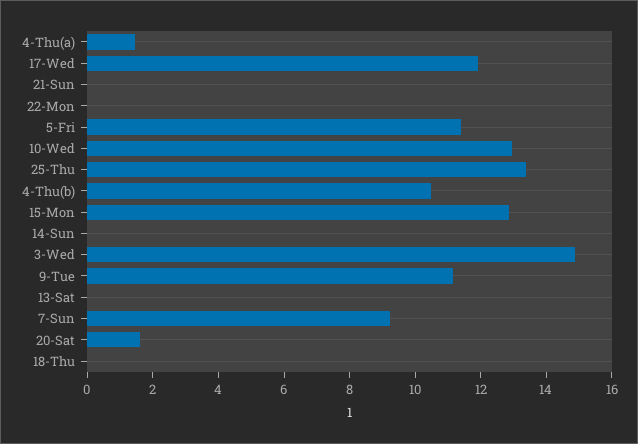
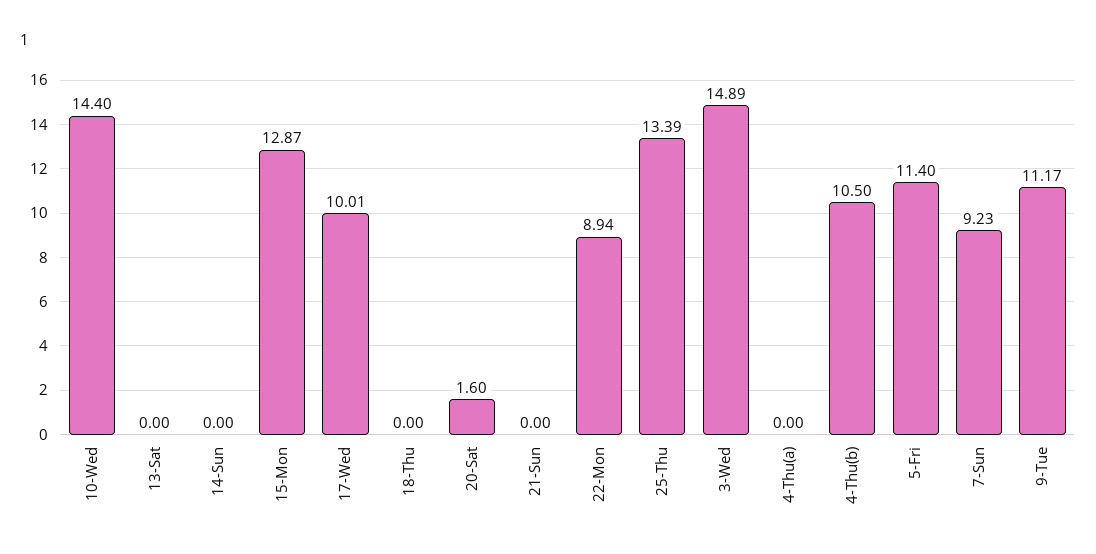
4-Thu(a): 1.5 -> 0
17-Wed: 12 -> 10.01
22-Mon: 0 -> 8.94
10-Wed: 13 -> 14.4

